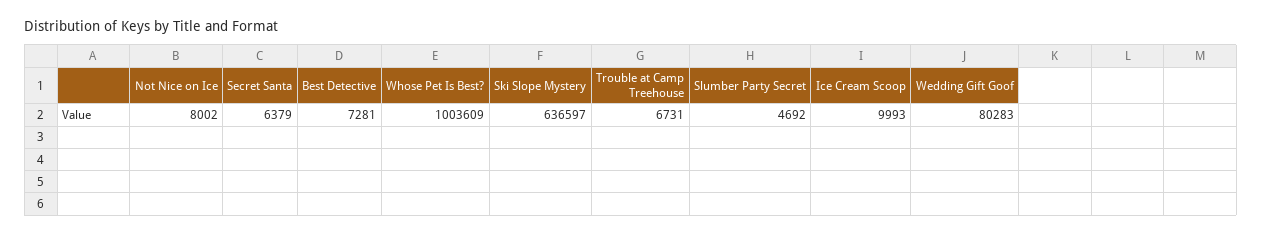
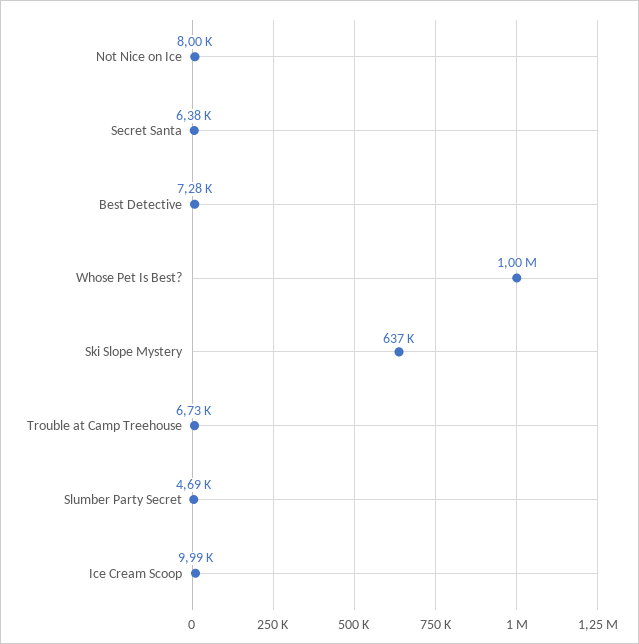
Wedding Gift Goof: 80283 -> none

